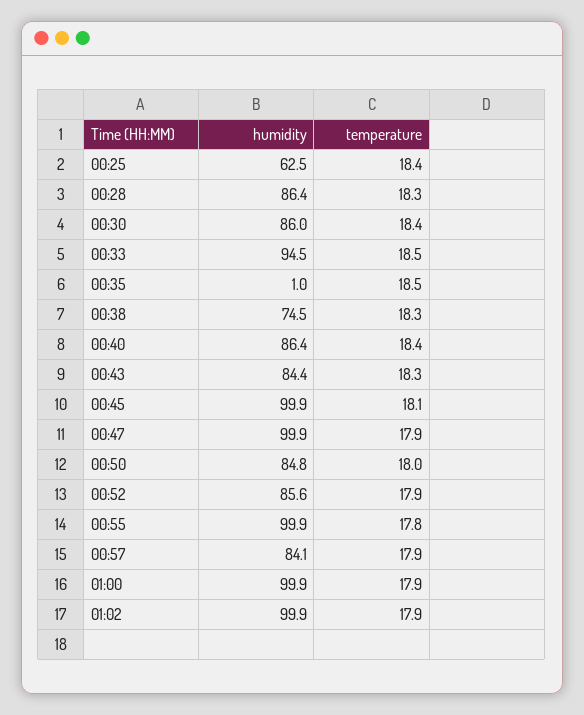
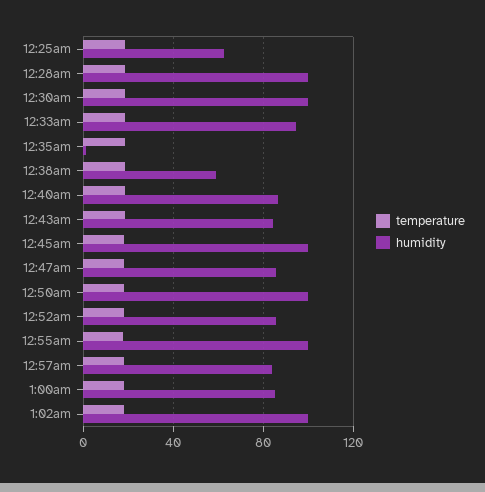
humidity, 00:28: 86.4 -> 100
humidity, 00:30: 86 -> 100
humidity, 00:38: 74.5 -> 60
humidity, 00:47: 99.9 -> 85
humidity, 00:50: 84.8 -> 100
humidity, 01:00: 99.9 -> 85

